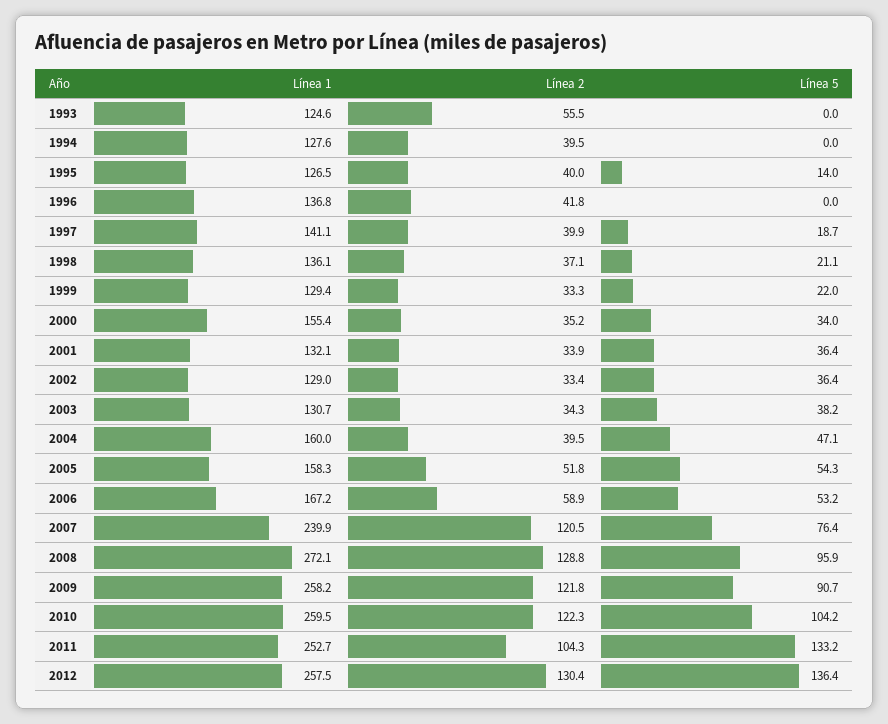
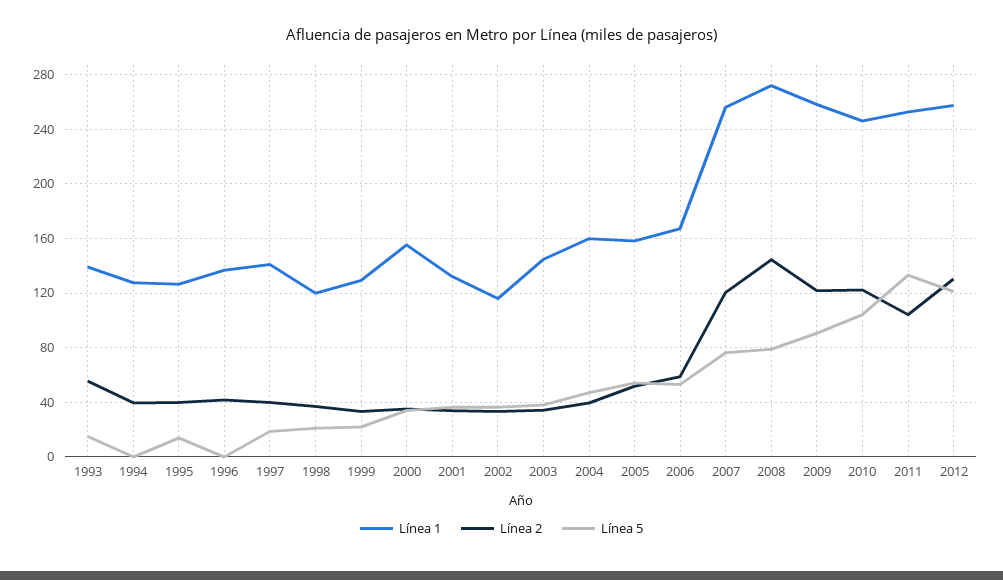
Línea 1, 1993: 124.6 -> 140
Línea 5, 1993: 0 -> 15
Línea 1, 1998: 136.1 -> 120
Línea 1, 2002: 129 -> 115
Línea 1, 2003: 130.7 -> 145
Línea 1, 2007: 239.9 -> 255
Línea 2, 2008: 128.8 -> 145
Línea 5, 2008: 95.9 -> 80
Línea 1, 2010: 259.5 -> 245
Línea 5, 2012: 136.4 -> 120

